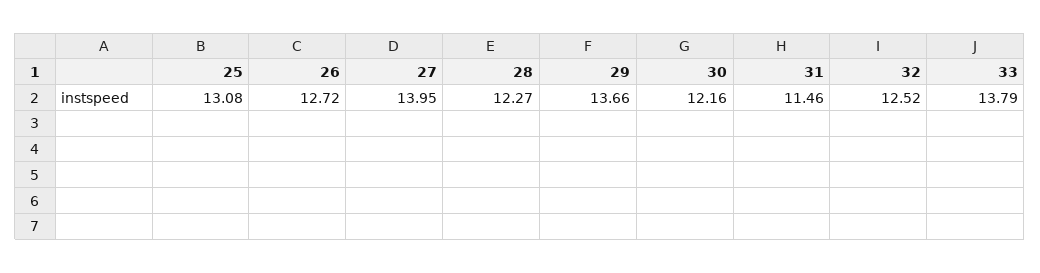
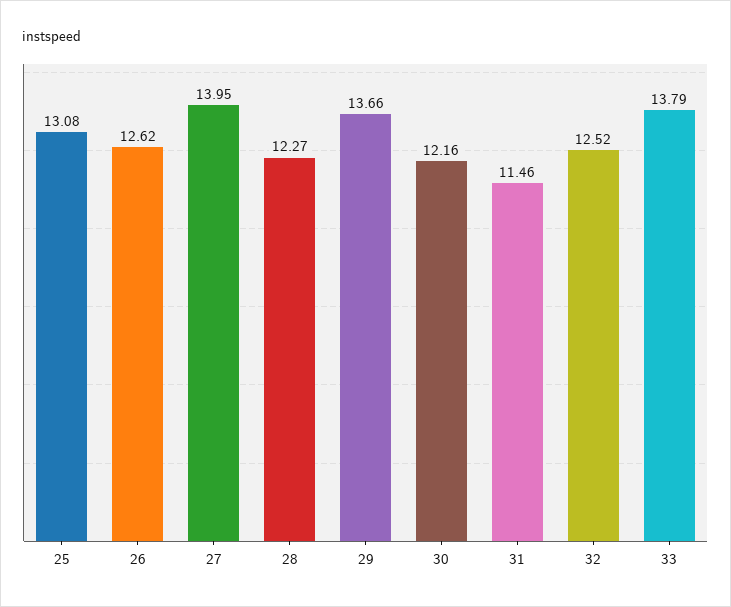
26: 12.72 -> 12.62

